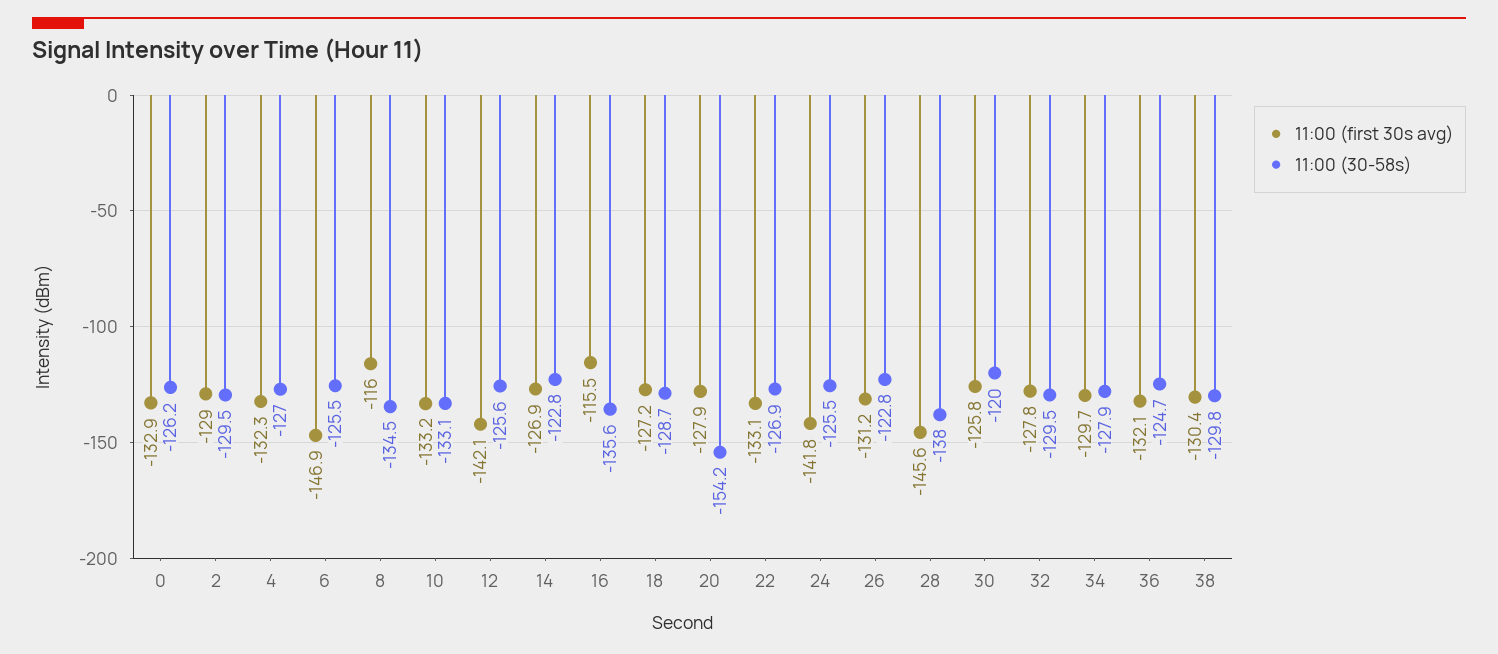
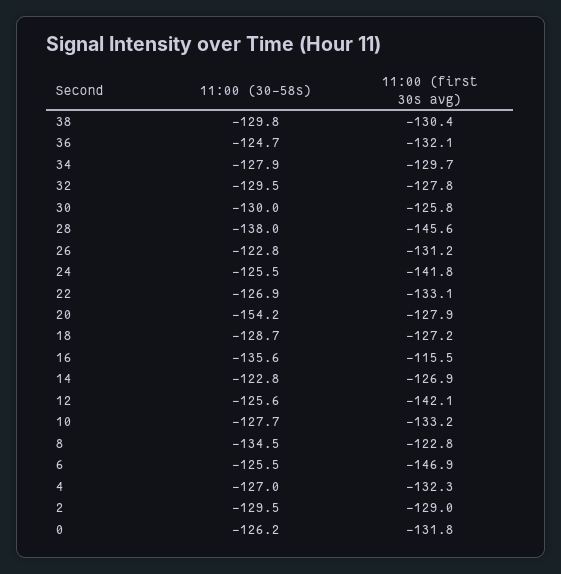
11:00 (first 30s avg), 0: -132.9 -> -131.8
11:00 (first 30s avg), 8: -116 -> -122.8
11:00 (30-58s), 10: -133.1 -> -127.7
11:00 (30-58s), 30: -120 -> -130

